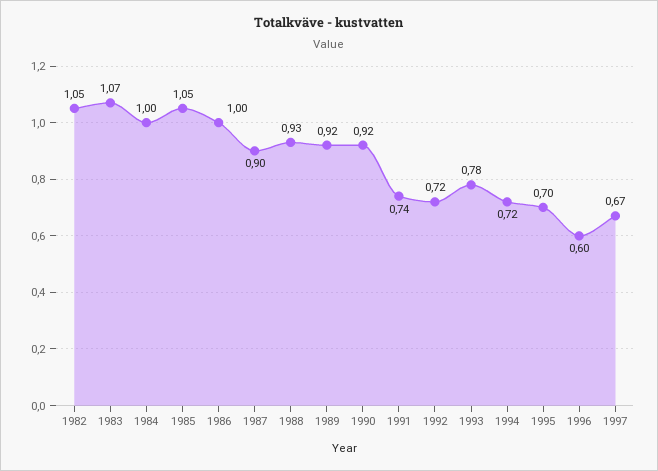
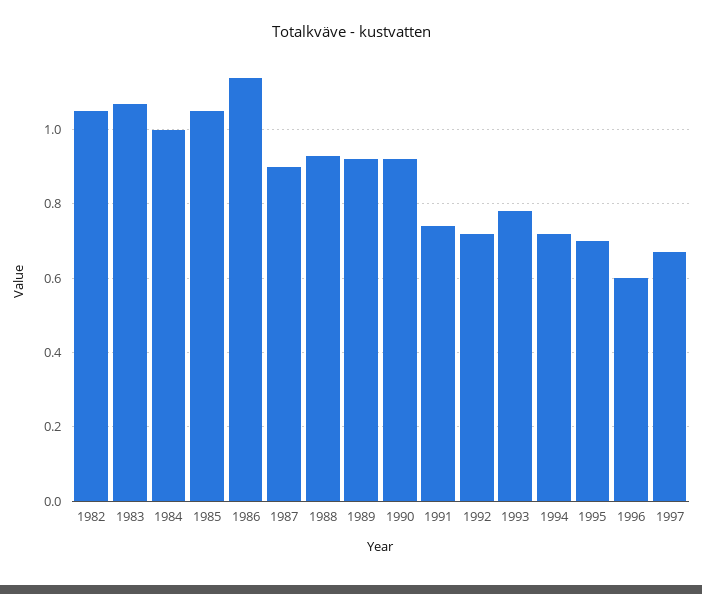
1986: 1 -> 1.15

